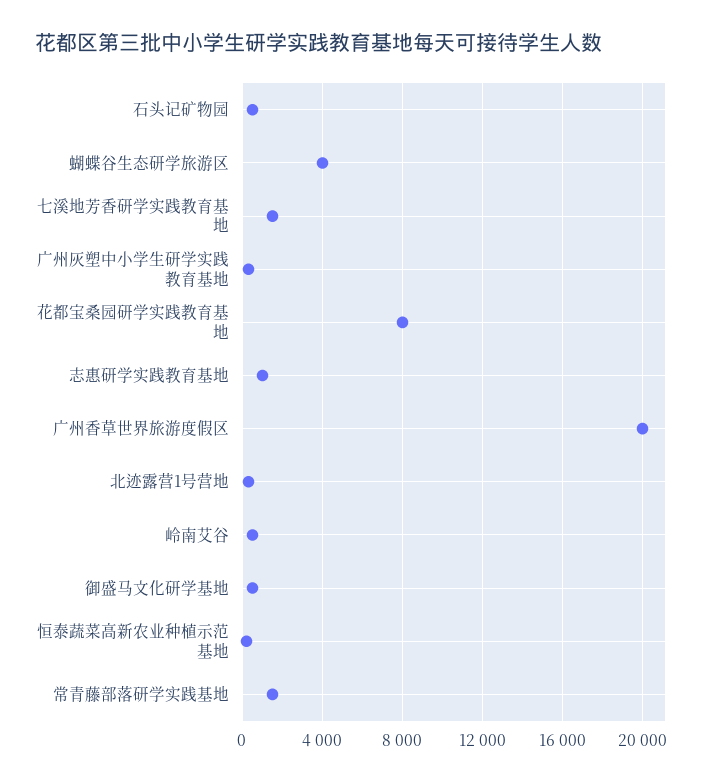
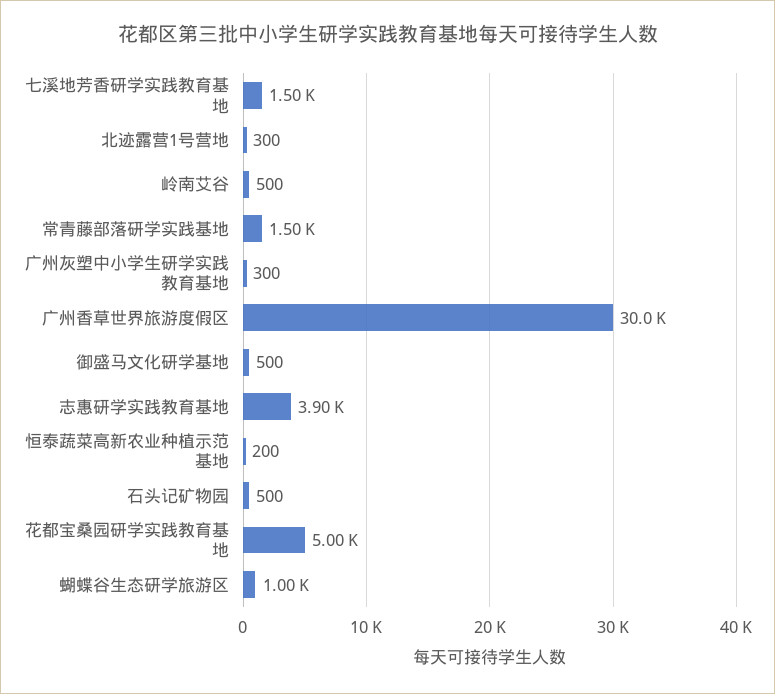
蝴蝶谷生态研学旅游区: 4000 -> 1000
花都宝桑园研学实践教育基地: 8000 -> 5000
志惠研学实践教育基地: 1000 -> 3900
广州香草世界旅游度假区: 20000 -> 30000

